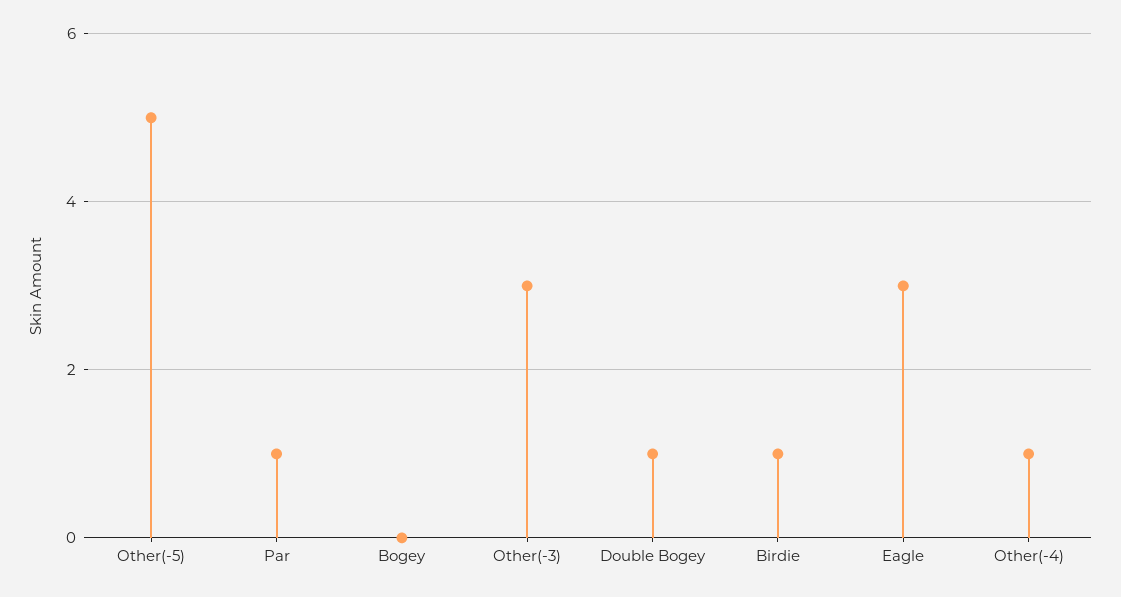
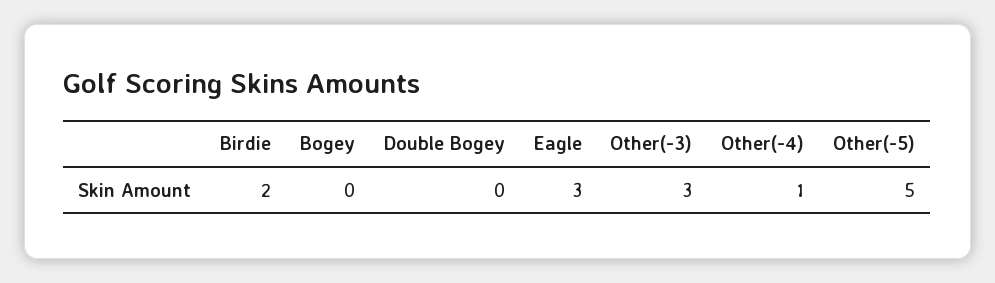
Par: 1 -> none
Double Bogey: 1 -> 0
Birdie: 1 -> 2

